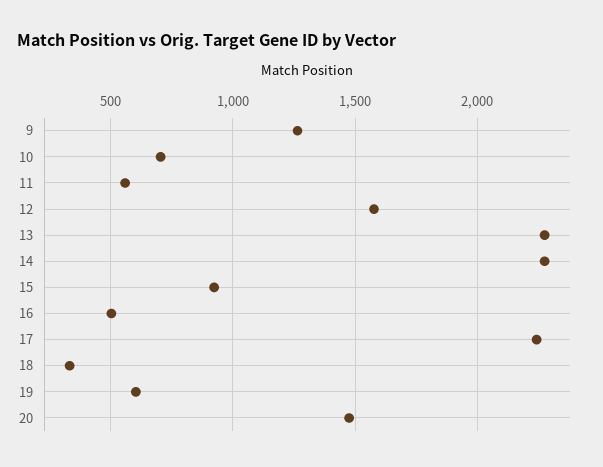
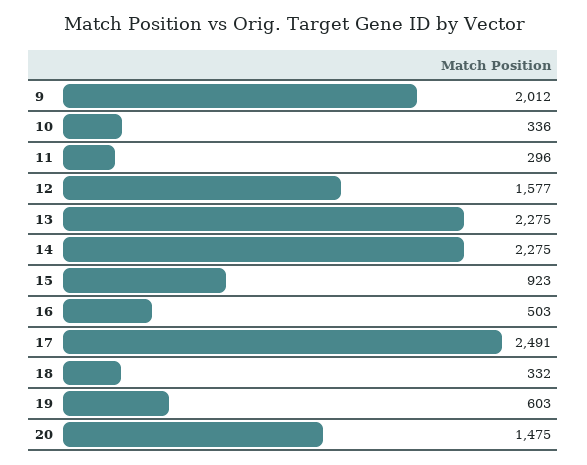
9: 1250 -> 2012
10: 700 -> 336
11: 550 -> 296
17: 2250 -> 2491

